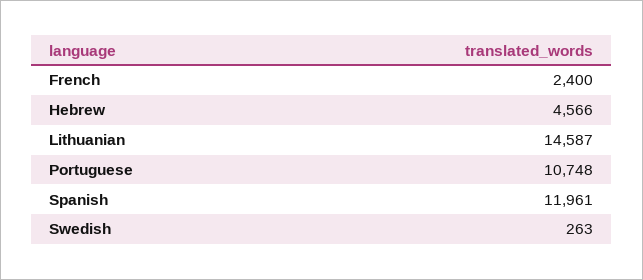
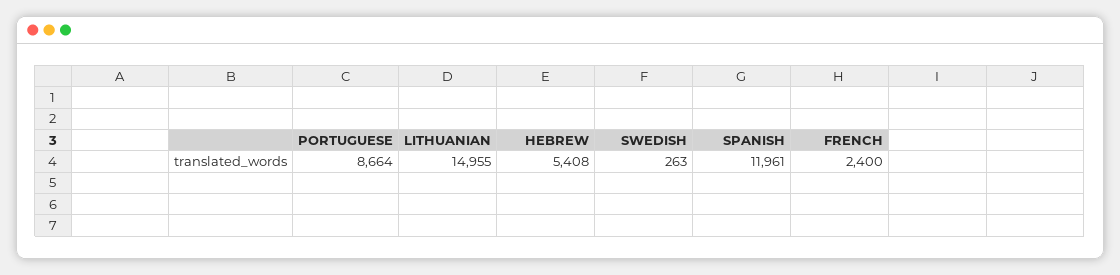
Hebrew: 4566 -> 5408
Lithuanian: 14587 -> 14955
Portuguese: 10748 -> 8664

